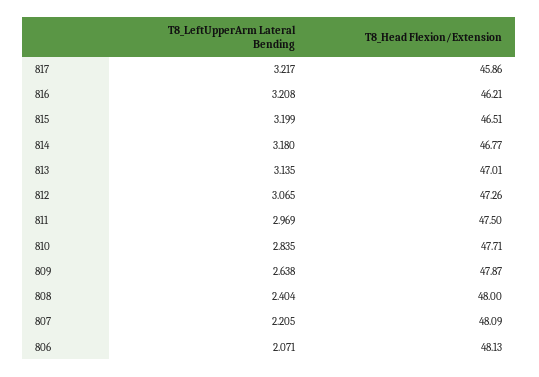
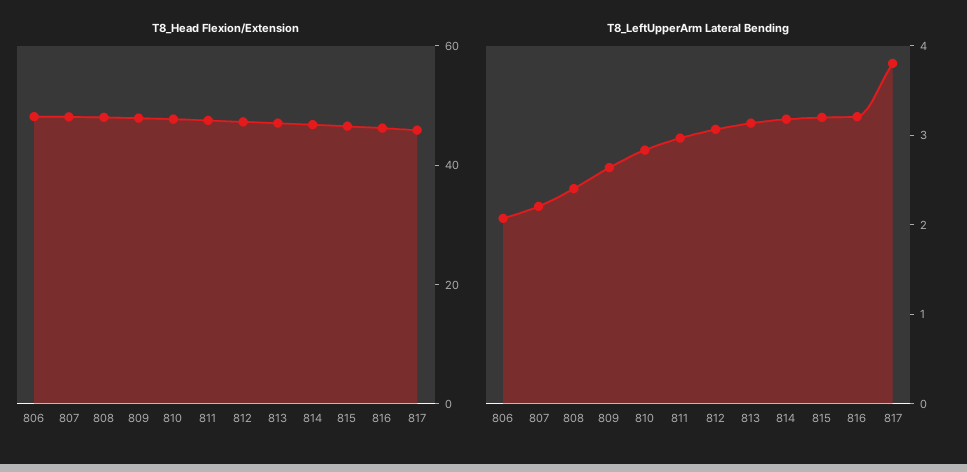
T8_LeftUpperArm Lateral Bending, 817: 3.217 -> 3.8

